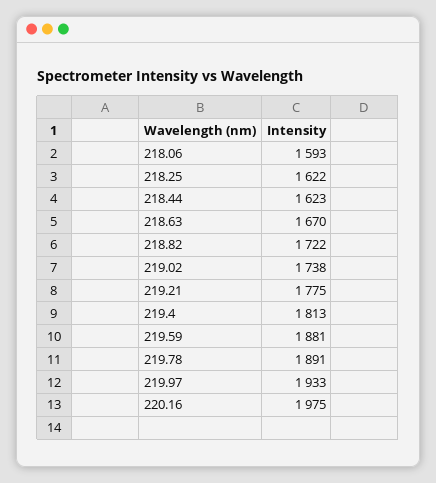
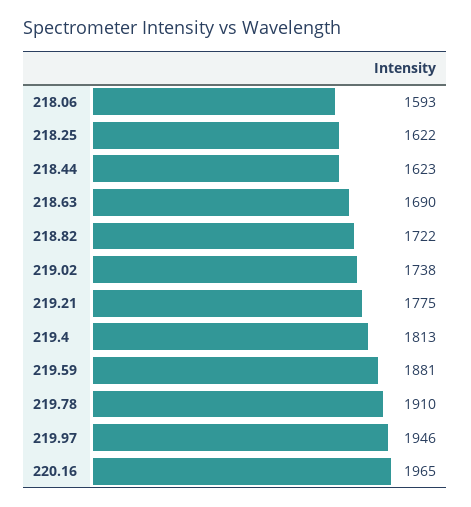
218.63: 1670 -> 1690
219.78: 1891 -> 1910
219.97: 1933 -> 1946
220.16: 1975 -> 1965

